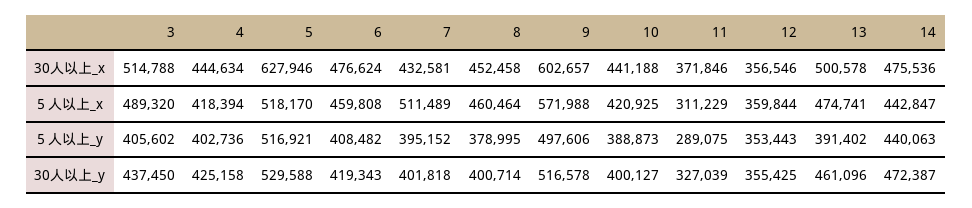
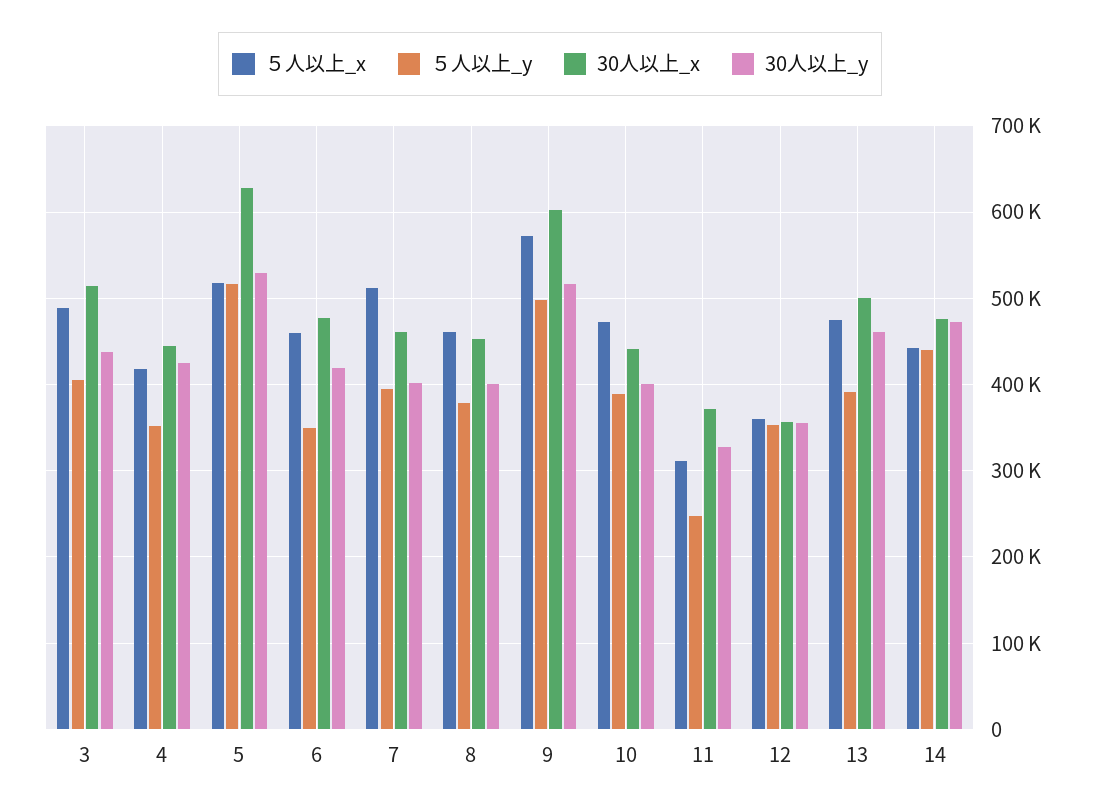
30人以上_x, 7: 432581 -> 460000
５人以上_x, 10: 420925 -> 470000
５人以上_y, 4: 402736 -> 350000
５人以上_y, 6: 408482 -> 350000
５人以上_y, 11: 289075 -> 250000

